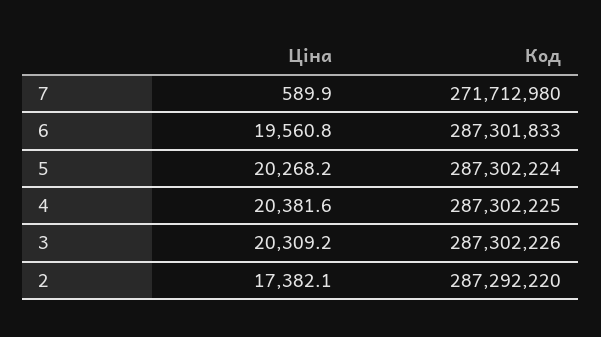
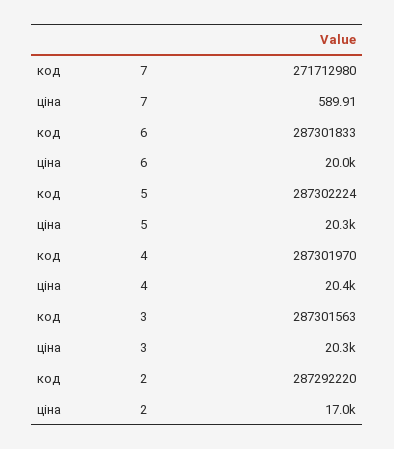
Ціна, 6: 19560.8 -> 20000
Код, 4: 287302225 -> 287301970
Код, 3: 287302226 -> 287301563
Ціна, 2: 17382.1 -> 17000

